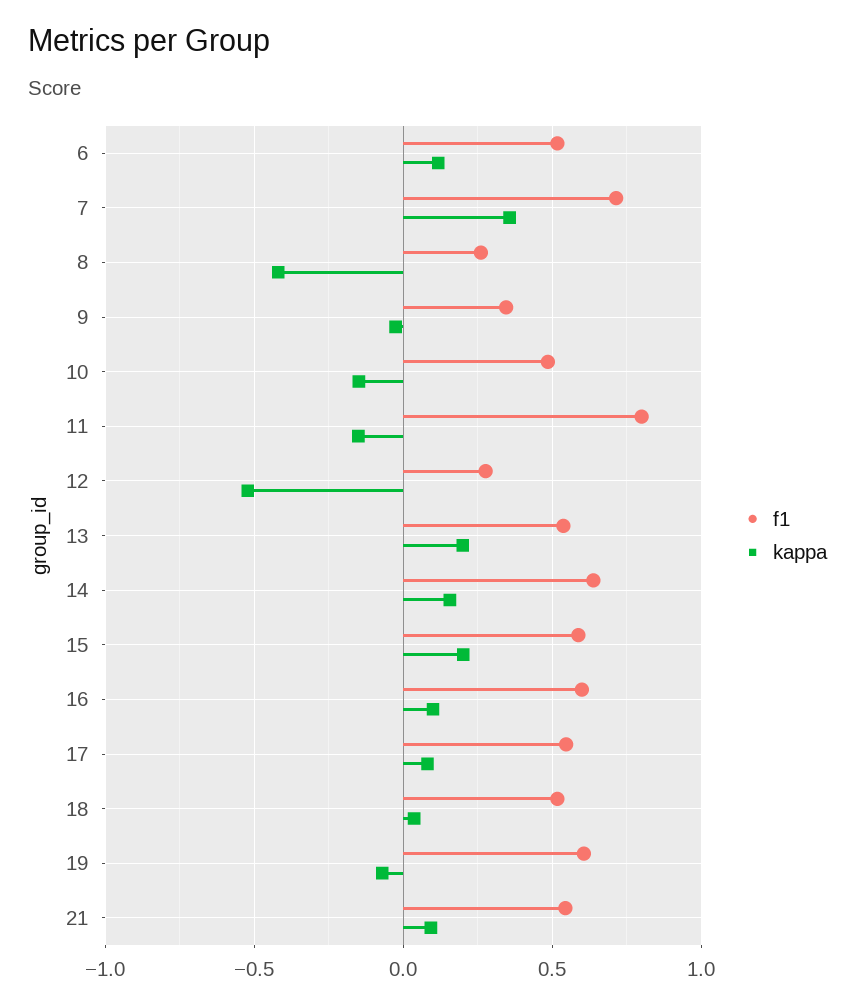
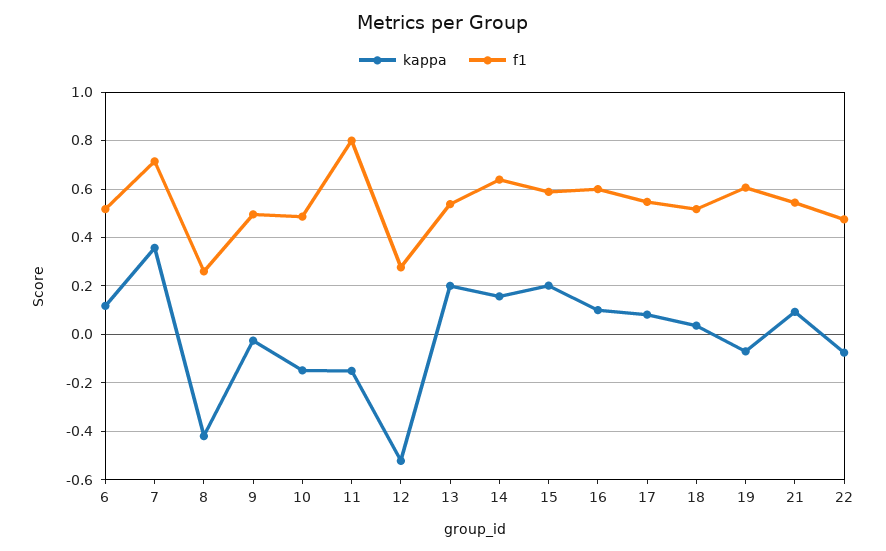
f1, 9: 0.35 -> 0.5
kappa, 22: none -> -0.075
f1, 22: none -> 0.475

